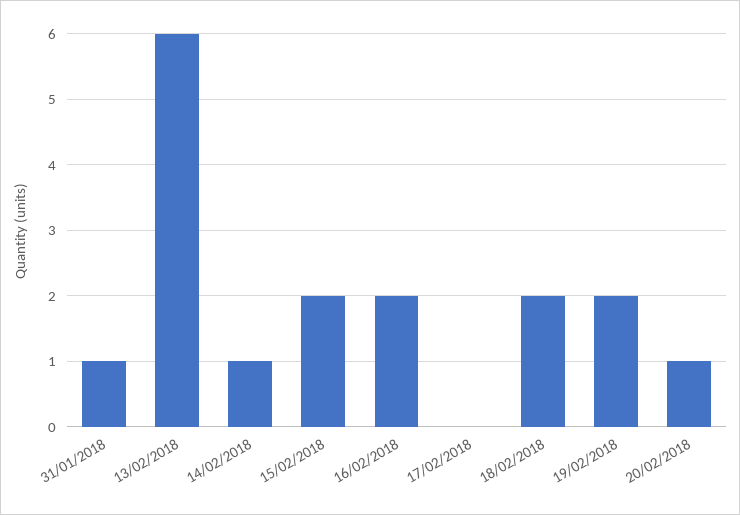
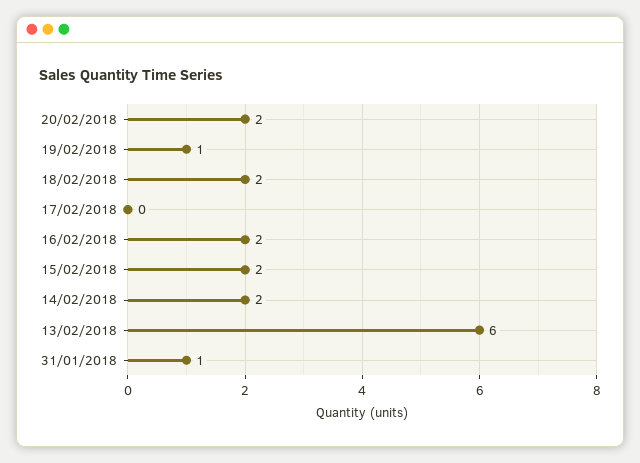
14/02/2018: 1 -> 2
19/02/2018: 2 -> 1
20/02/2018: 1 -> 2

